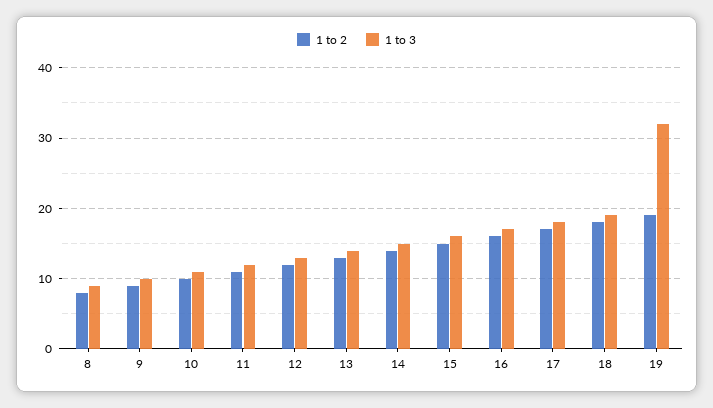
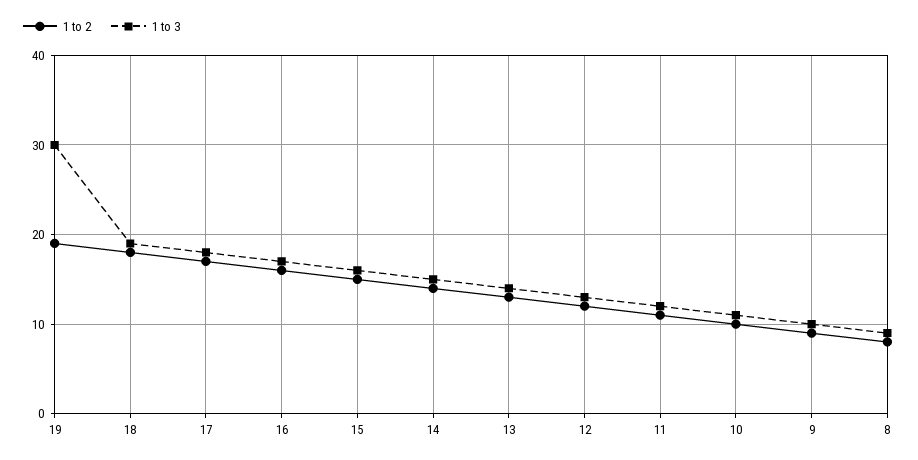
1 to 3, 19: 32 -> 30

